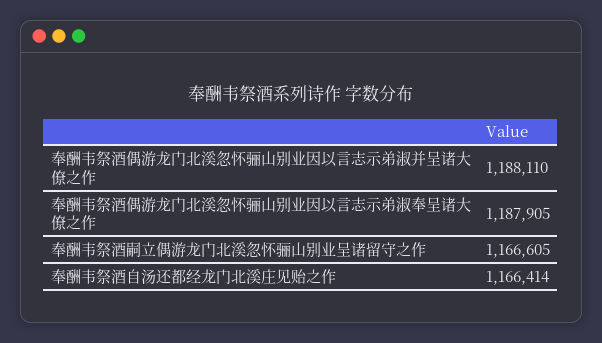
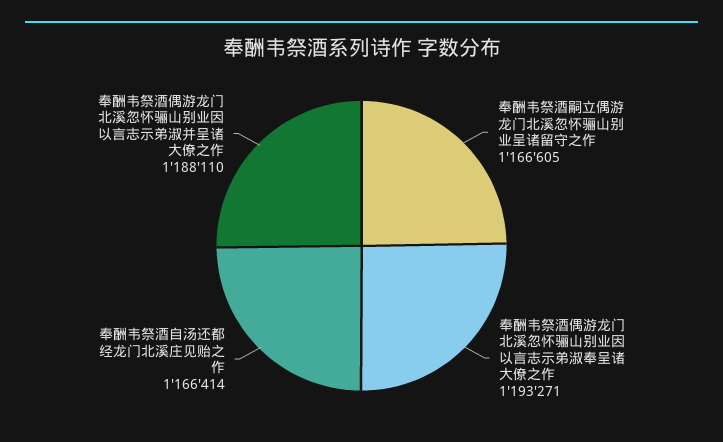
奉酬韦祭酒偶游龙门北溪忽怀骊山别业因以言志示弟淑奉呈诸大僚之作: 1187905 -> 1193271

